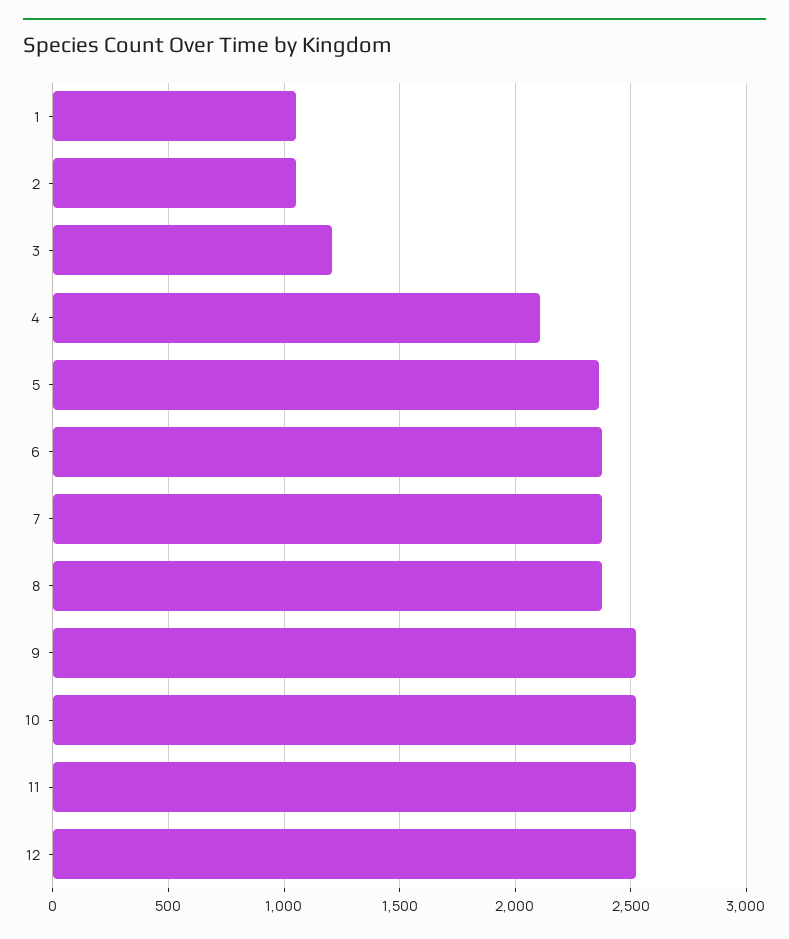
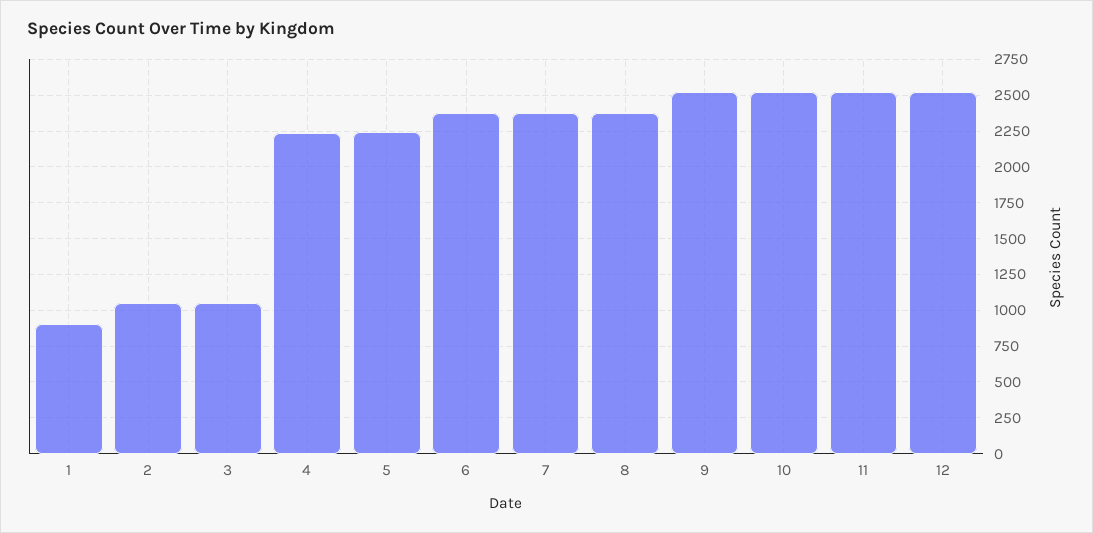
1: 1050 -> 900
3: 1200 -> 1050
4: 2100 -> 2250
5: 2350 -> 2250

